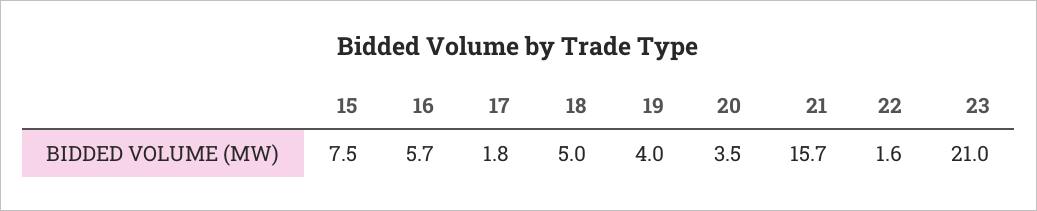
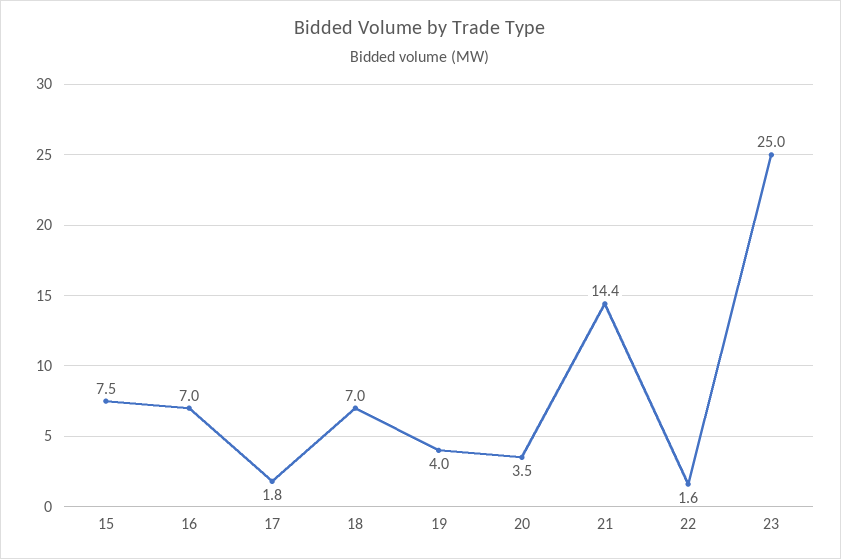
16: 5.7 -> 7
18: 5 -> 7
21: 15.7 -> 14.4
23: 21 -> 25

